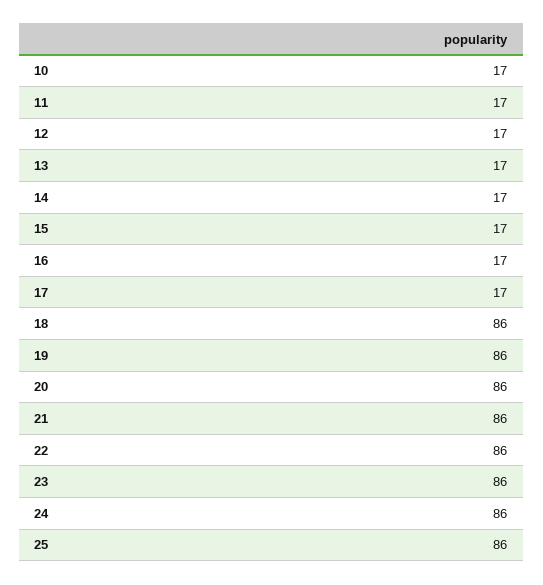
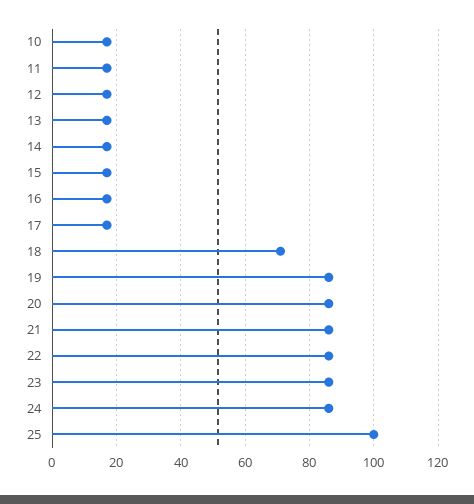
18: 86 -> 70
25: 86 -> 100

